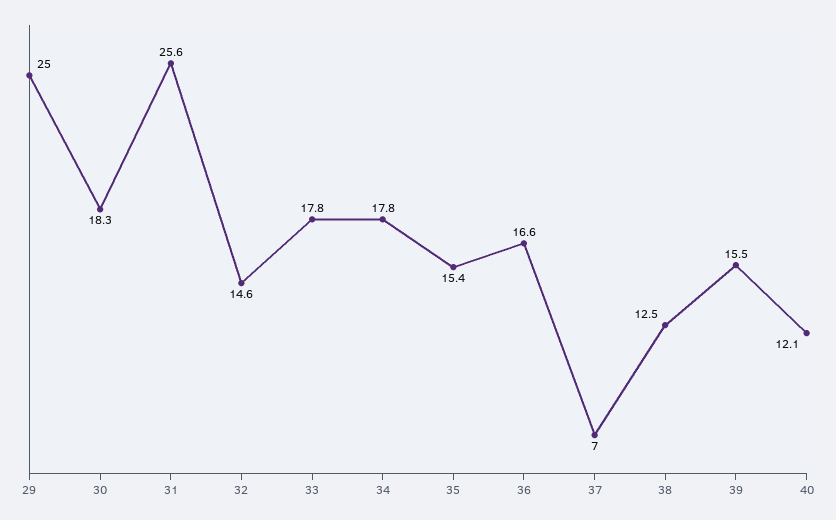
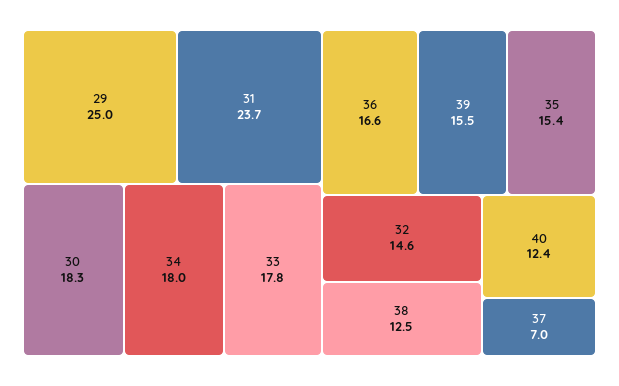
31: 25.6 -> 23.7
34: 17.8 -> 18
40: 12.1 -> 12.4

